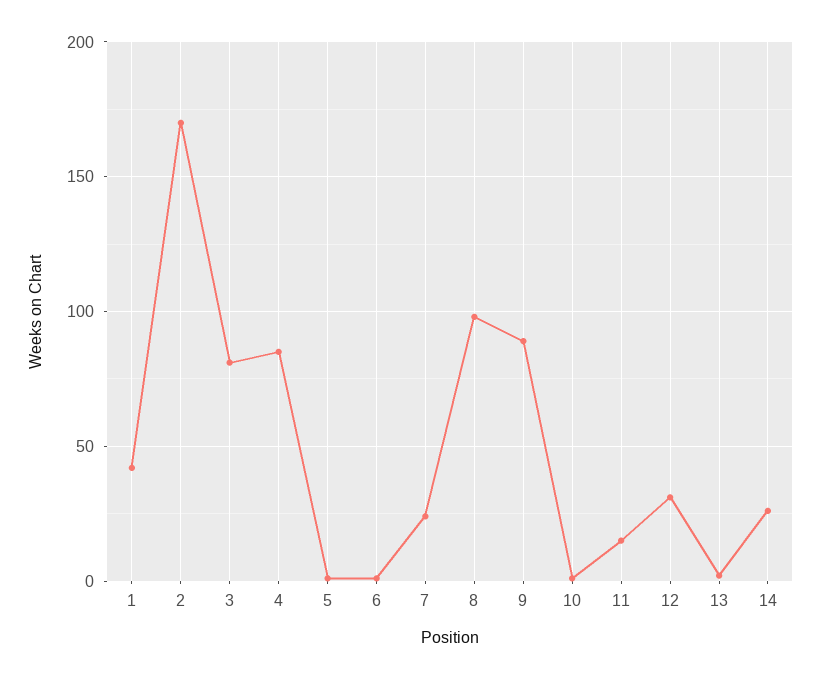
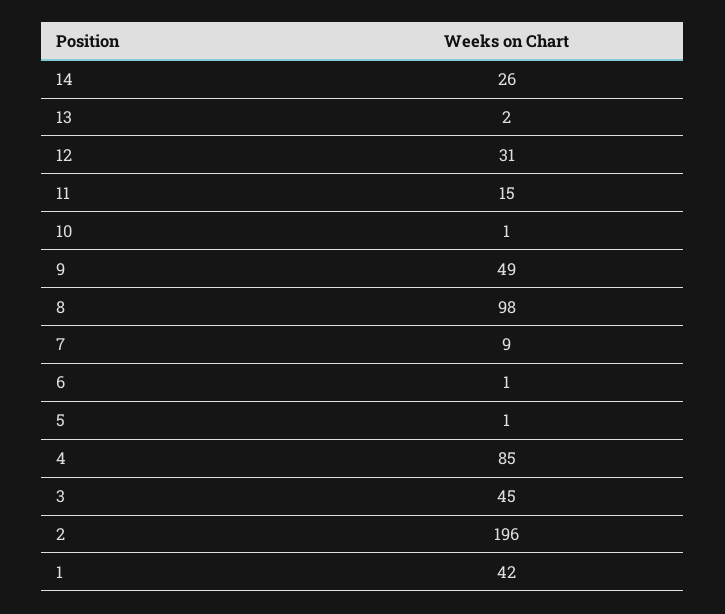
2: 170 -> 196
3: 80 -> 45
7: 25 -> 9
9: 90 -> 49

